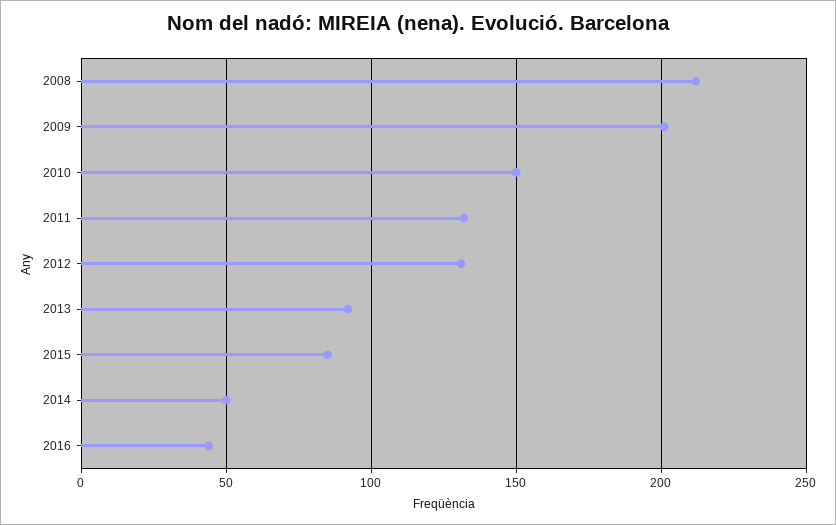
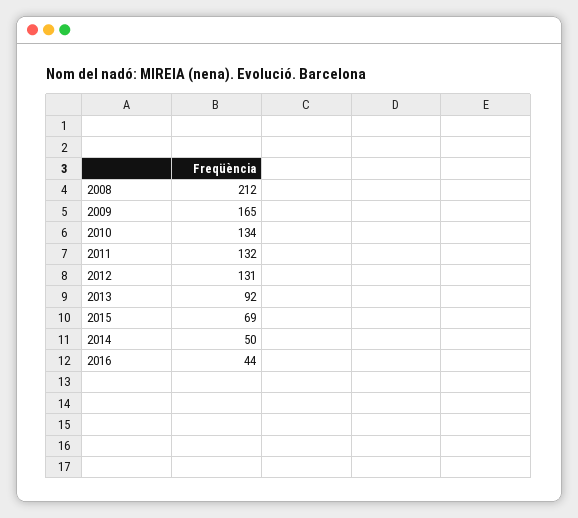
2009: 200 -> 165
2010: 150 -> 134
2015: 85 -> 69

